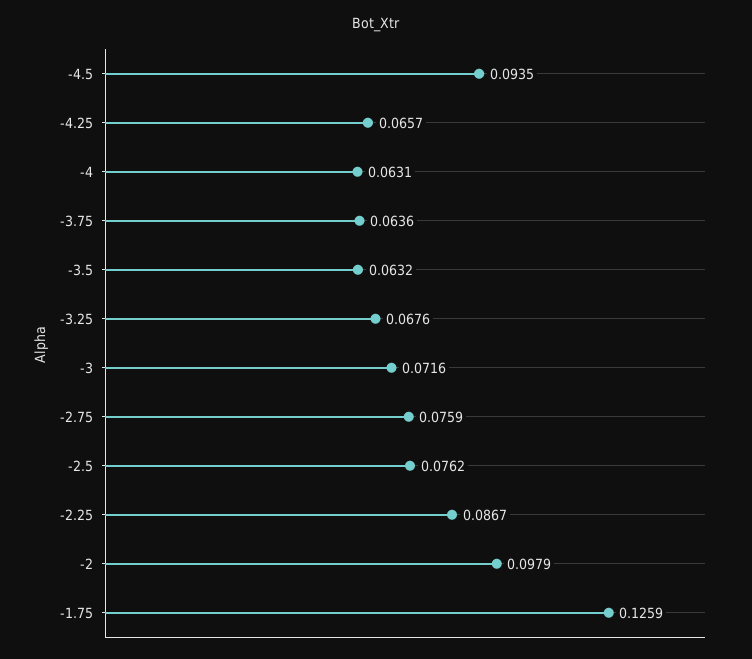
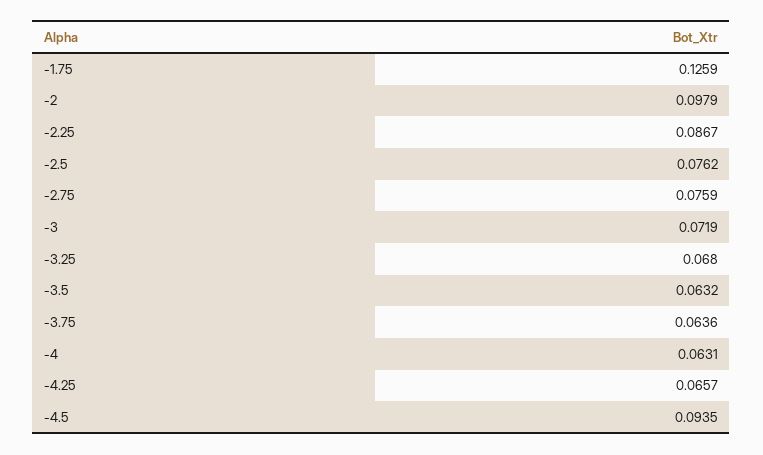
-3.25: 0.0676 -> 0.068
-3: 0.0716 -> 0.0719

